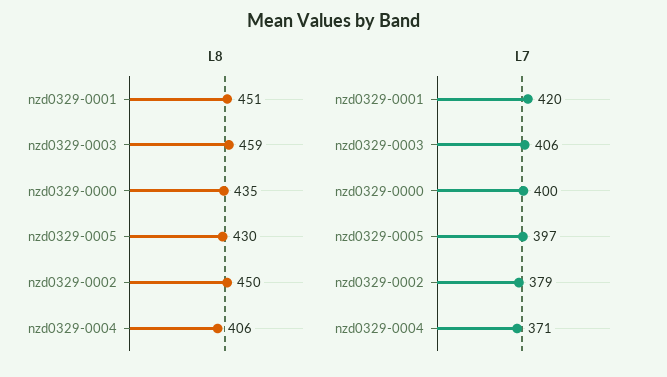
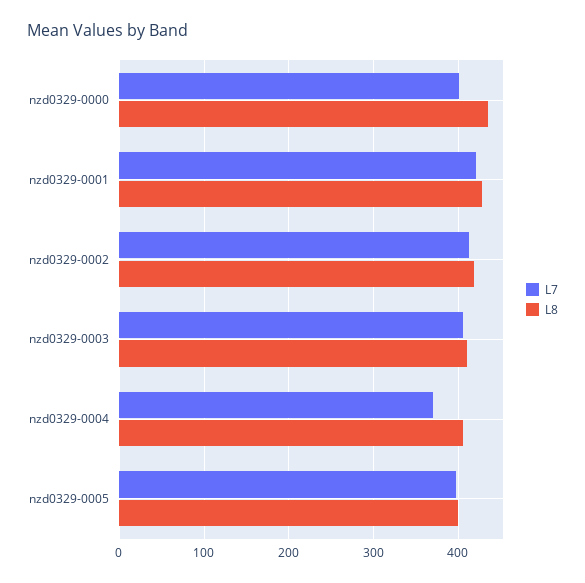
L8, nzd0329-0001: 451 -> 430
L8, nzd0329-0003: 459 -> 410
L8, nzd0329-0005: 430 -> 400
L8, nzd0329-0002: 450 -> 420
L7, nzd0329-0002: 379 -> 410

